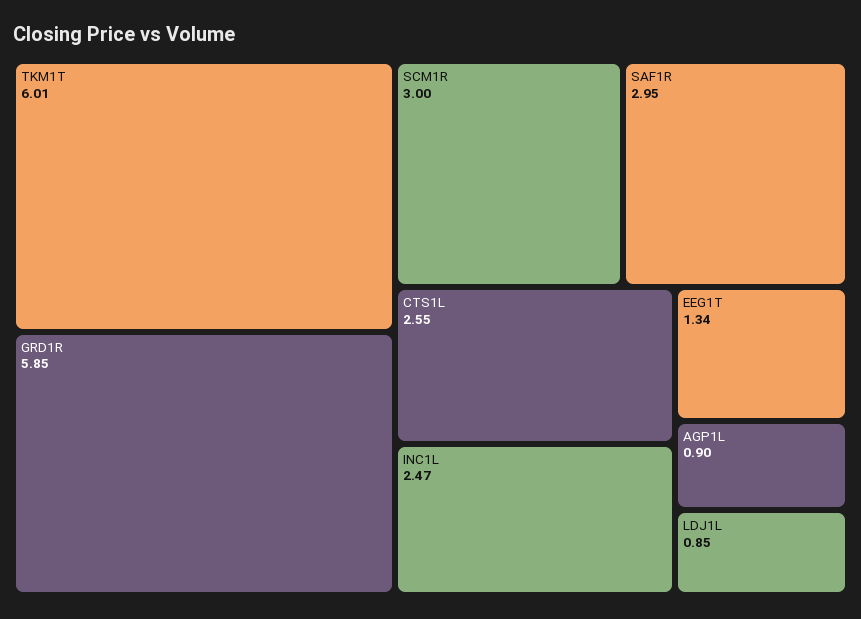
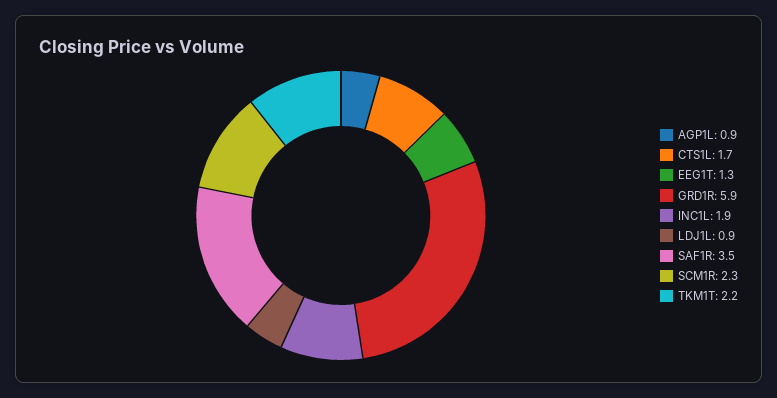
TKM1T: 6.01 -> 2.2
SCM1R: 3 -> 2.3
SAF1R: 2.95 -> 3.5
CTS1L: 2.55 -> 1.7
INC1L: 2.47 -> 1.9

